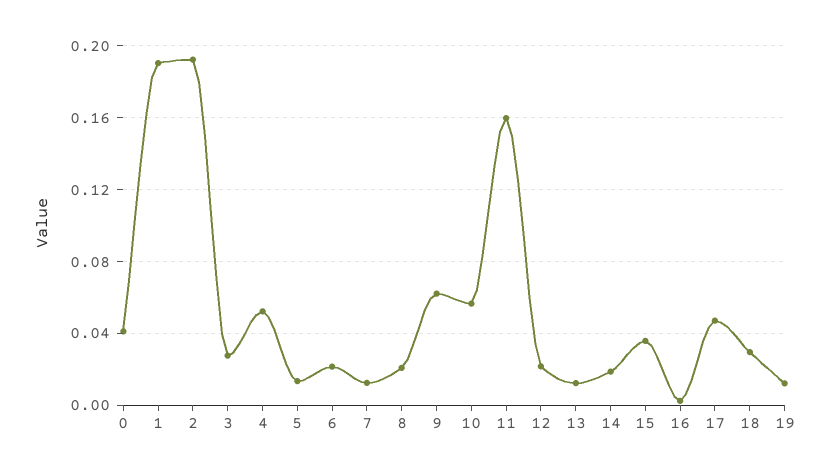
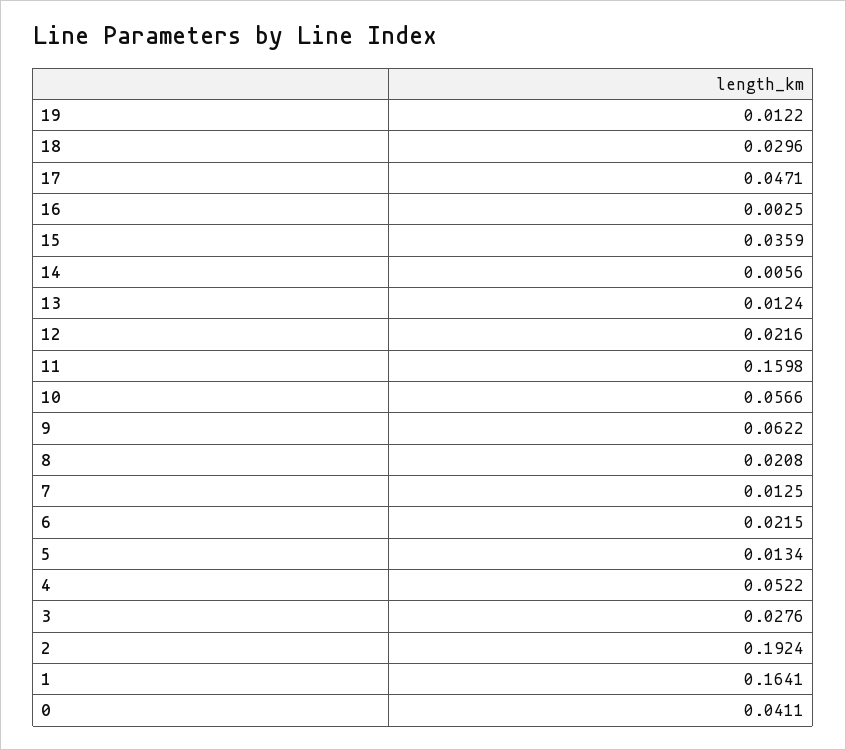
1: 0.19 -> 0.1641
14: 0.02 -> 0.0056

